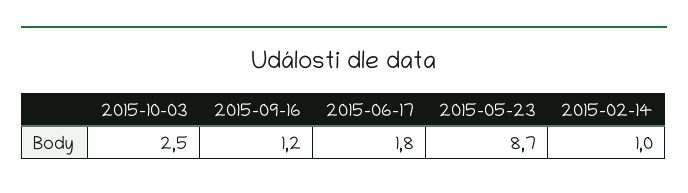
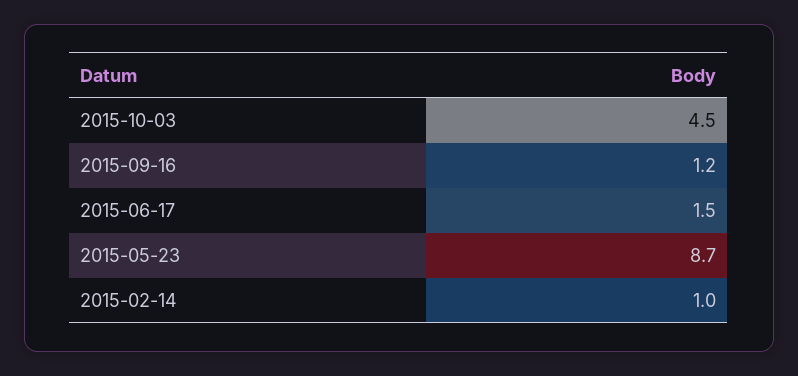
2015-10-03: 2.5 -> 4.5
2015-06-17: 1.8 -> 1.5

